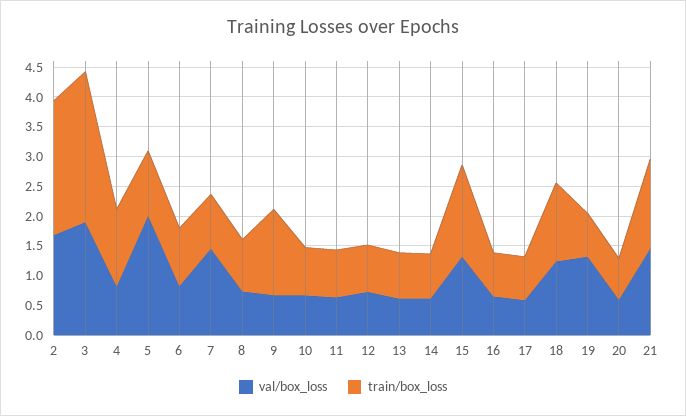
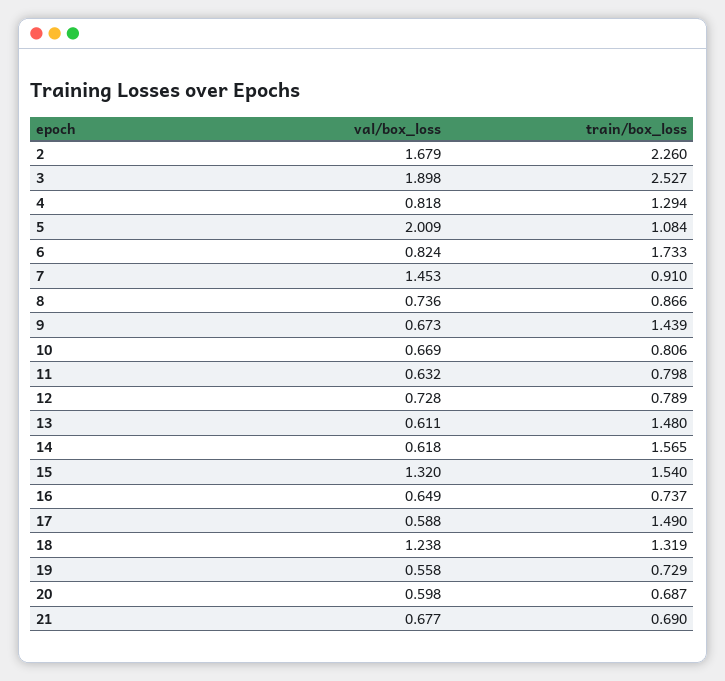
train/box_loss, 6: 1 -> 1.733
train/box_loss, 13: 0.75 -> 1.48
train/box_loss, 14: 0.75 -> 1.565
train/box_loss, 17: 0.75 -> 1.49
val/box_loss, 19: 1.25 -> 0.558
val/box_loss, 21: 1.5 -> 0.677
train/box_loss, 21: 1.5 -> 0.69

